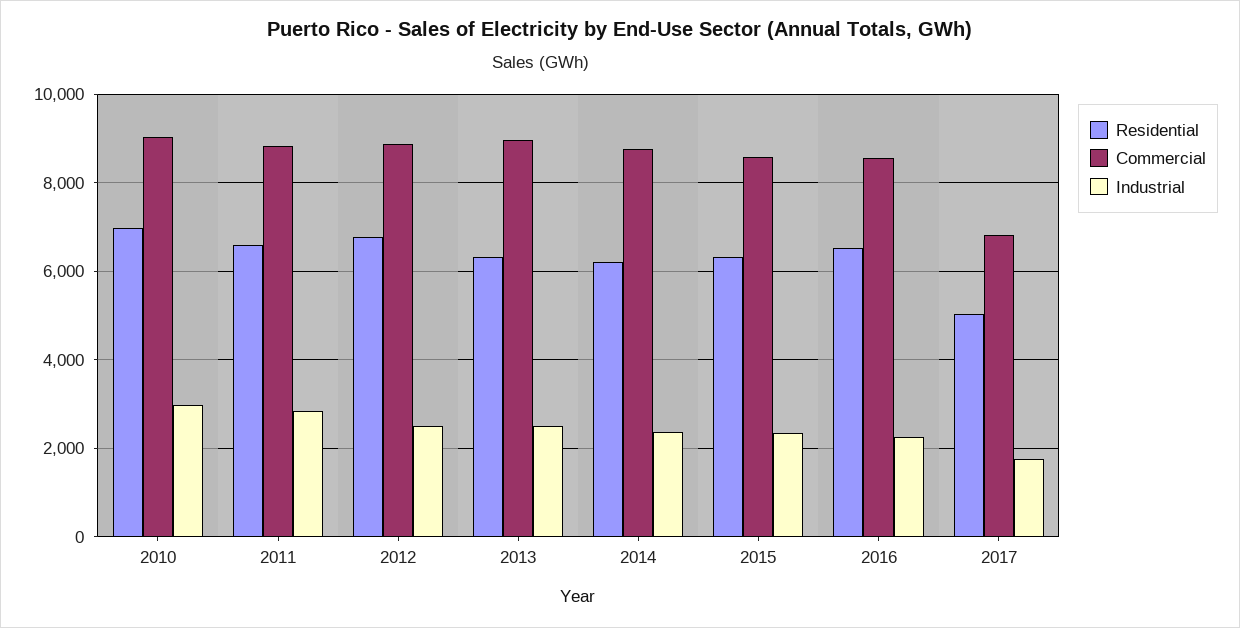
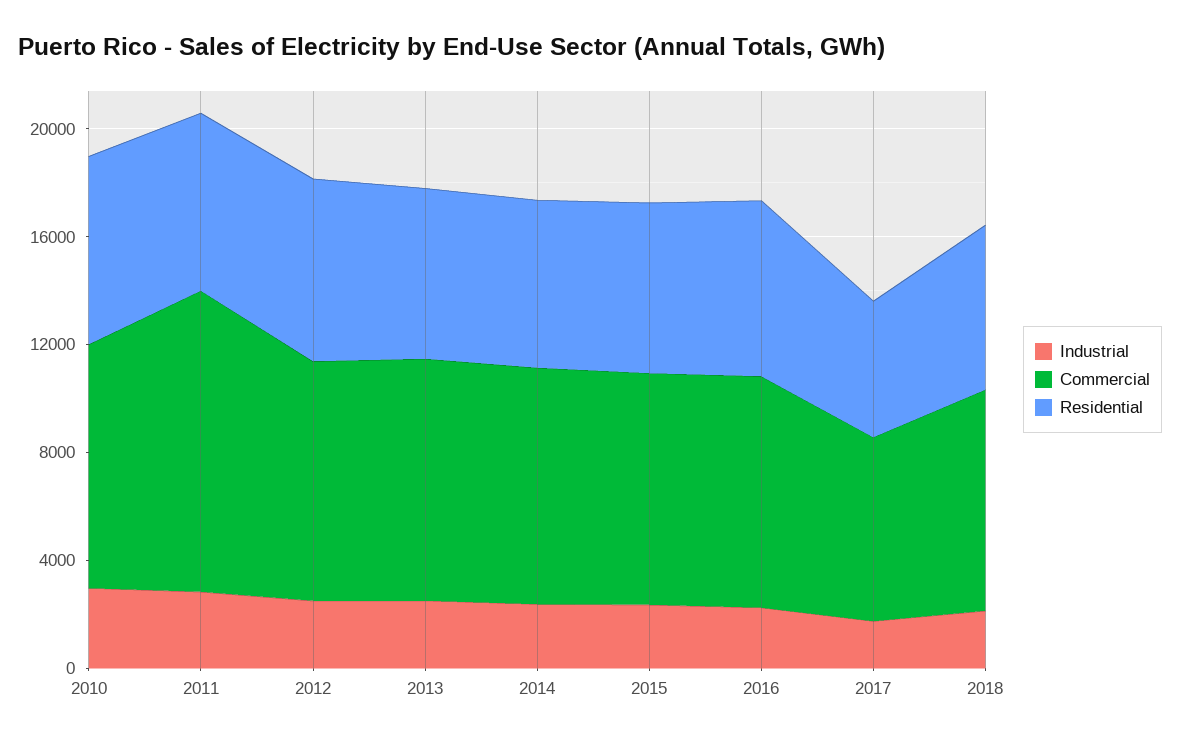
Commercial, 2011: 8800 -> 11000
Industrial, 2018: none -> 2000
Commercial, 2018: none -> 8000
Residential, 2018: none -> 6000

